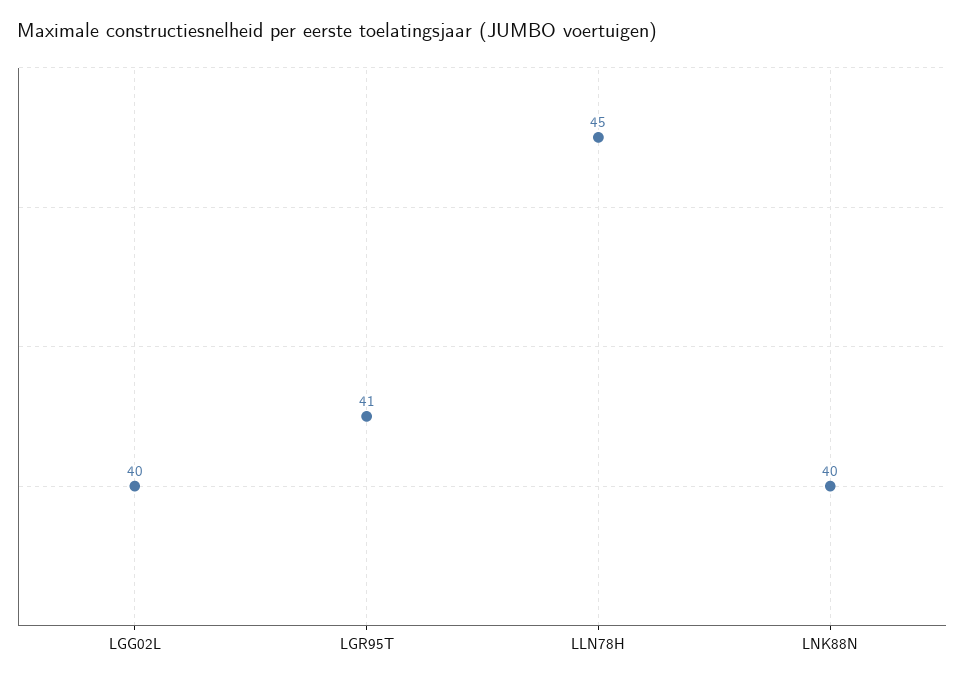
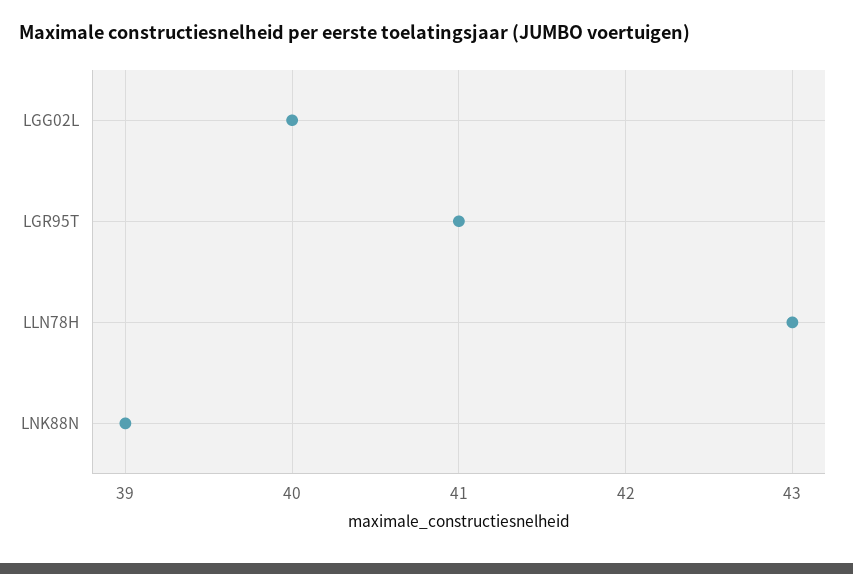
LLN78H: 45 -> 43
LNK88N: 40 -> 39

